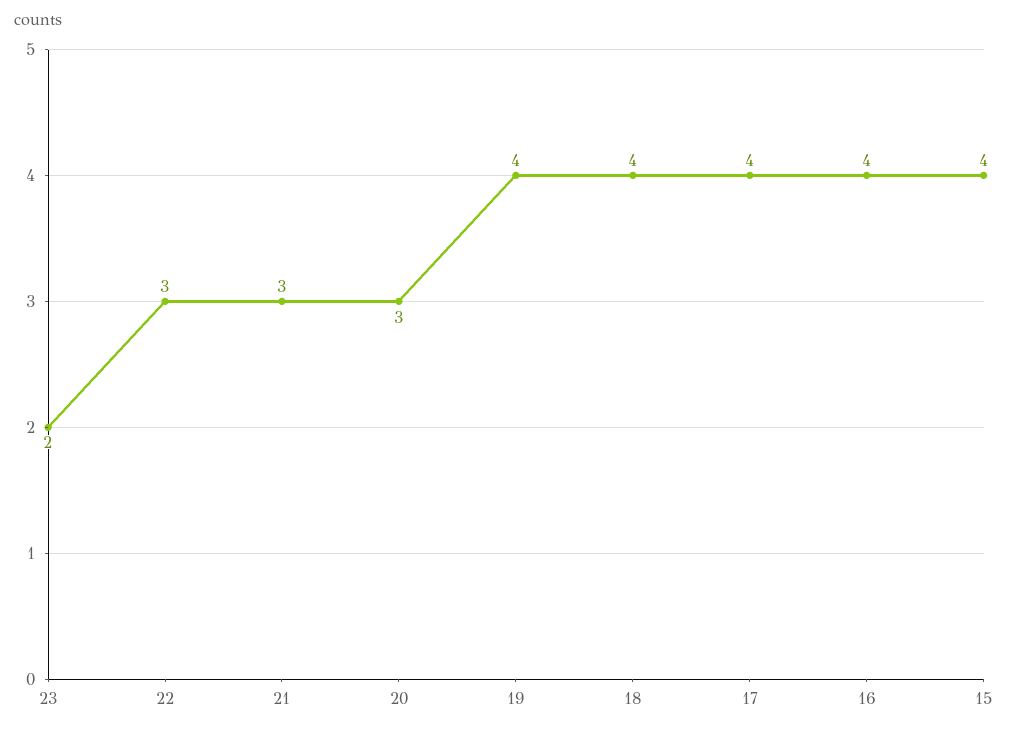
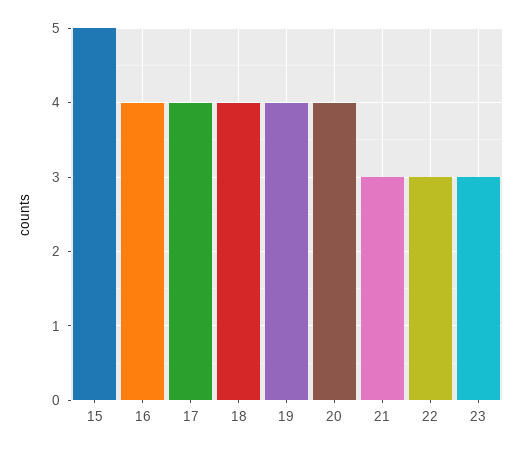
23: 2 -> 3
20: 3 -> 4
15: 4 -> 5

